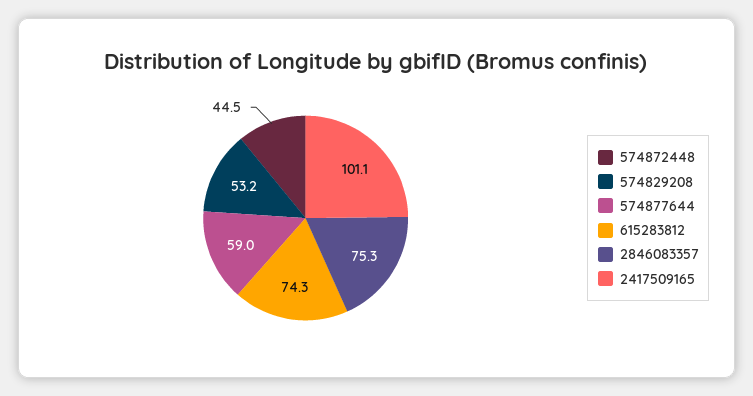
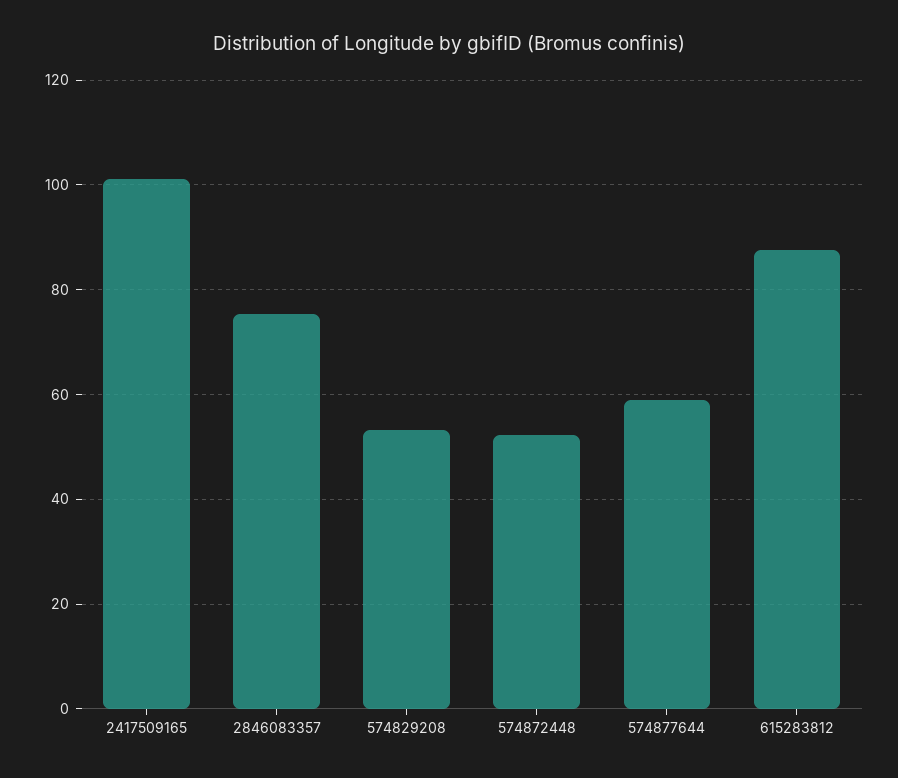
574872448: 44.5 -> 52
615283812: 74.3 -> 88

